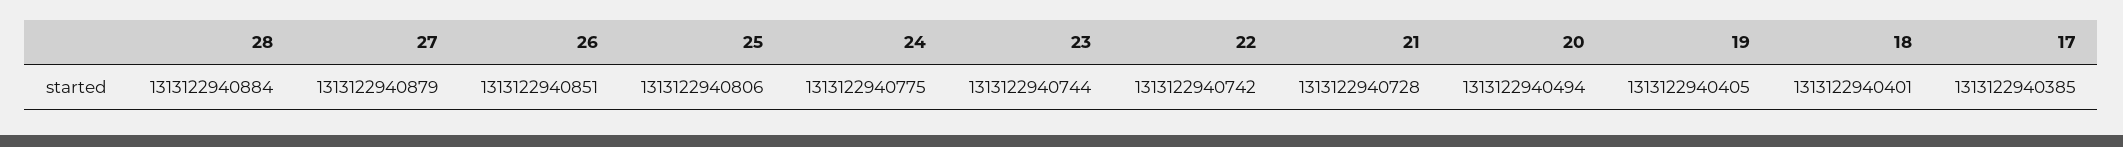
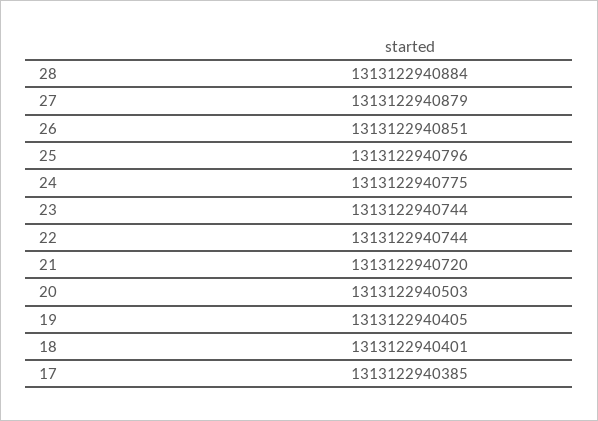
25: 1313122940806 -> 1313122940796
22: 1313122940742 -> 1313122940744
21: 1313122940728 -> 1313122940720
20: 1313122940494 -> 1313122940503

